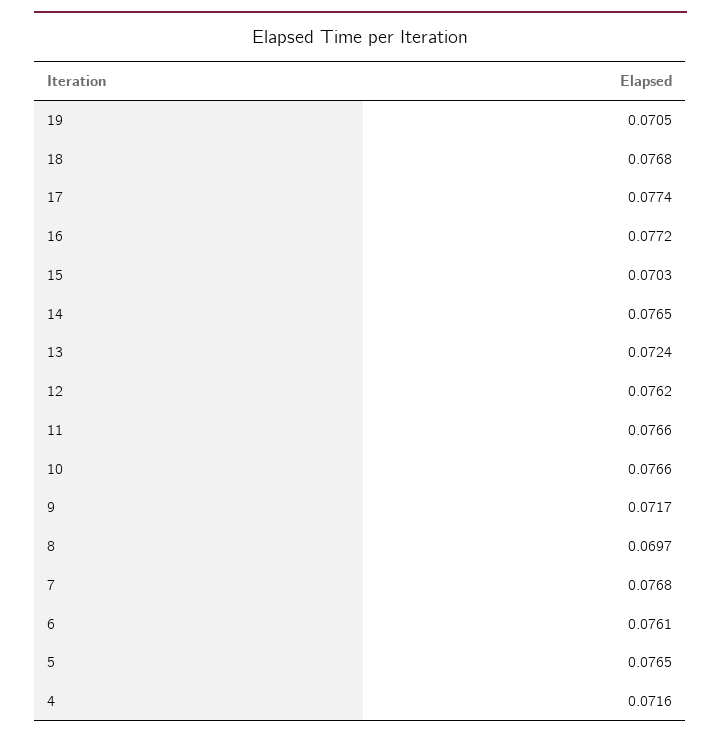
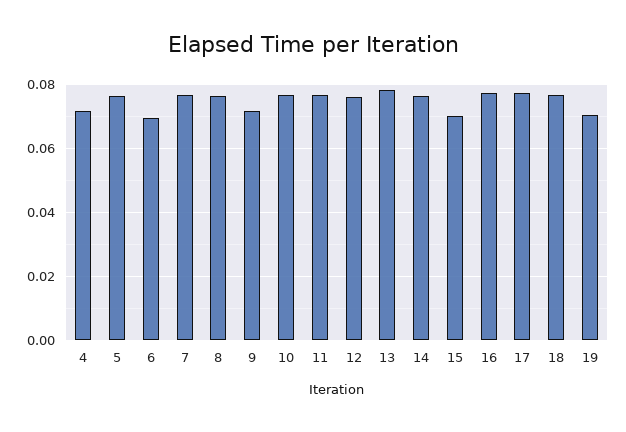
13: 0.0724 -> 0.078
8: 0.0697 -> 0.076
6: 0.0761 -> 0.07

